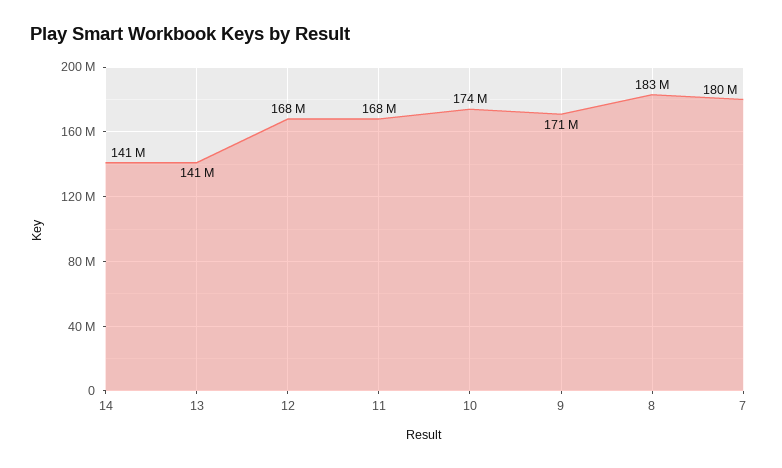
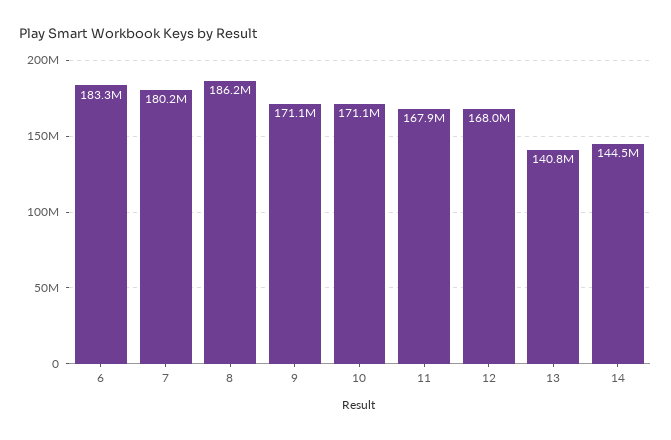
14: 141000000 -> 144500000
10: 174000000 -> 171100000
8: 183000000 -> 186200000
6: none -> 183300000

